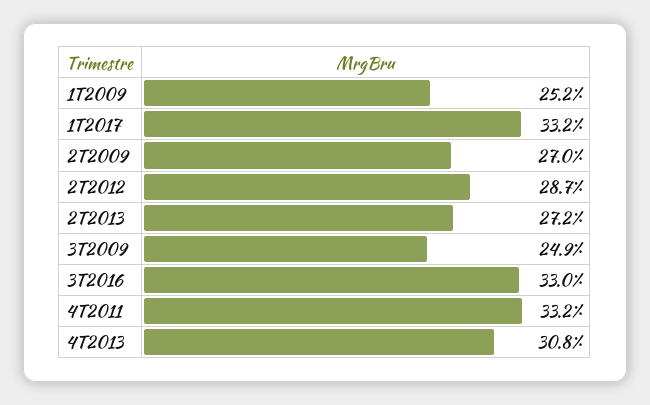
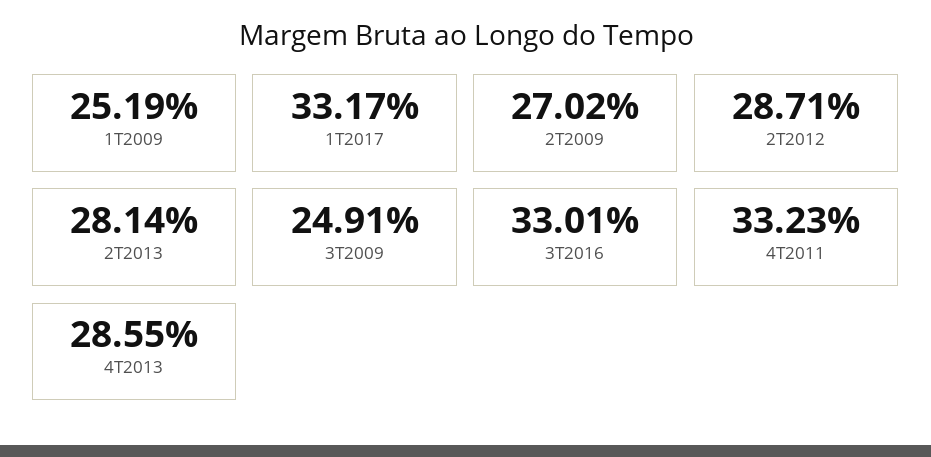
2T2013: 27.2 -> 28.14
4T2013: 30.8 -> 28.55

